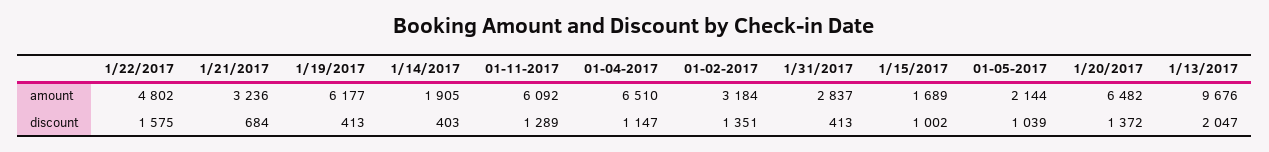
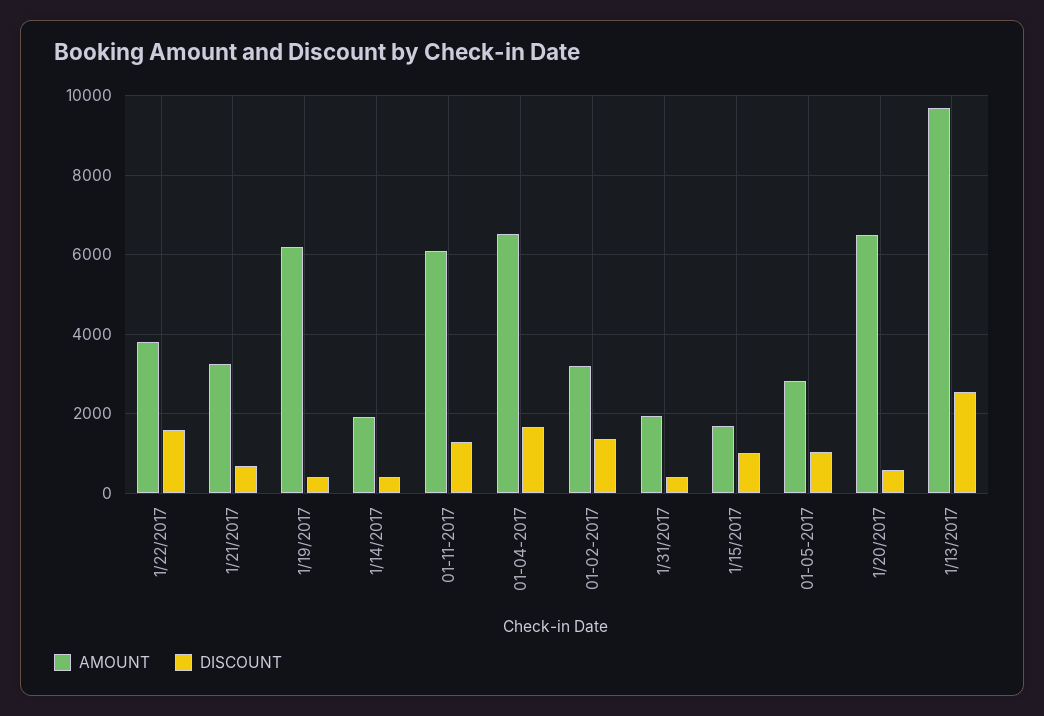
amount, 1/22/2017: 4802 -> 3800
amount, 1/31/2017: 2837 -> 2000
amount, 01-05-2017: 2144 -> 2800
discount, 01-04-2017: 1147 -> 1600
discount, 1/20/2017: 1372 -> 600
discount, 1/13/2017: 2047 -> 2600

